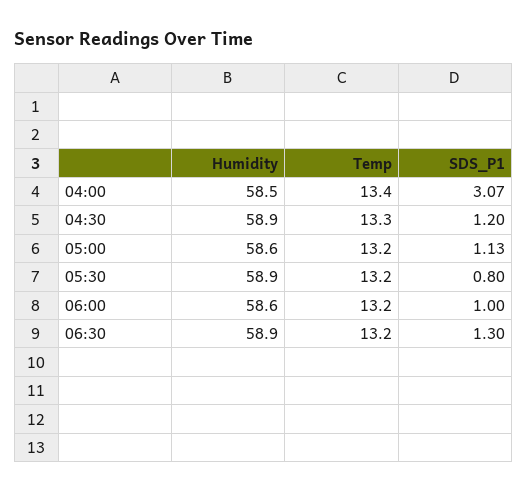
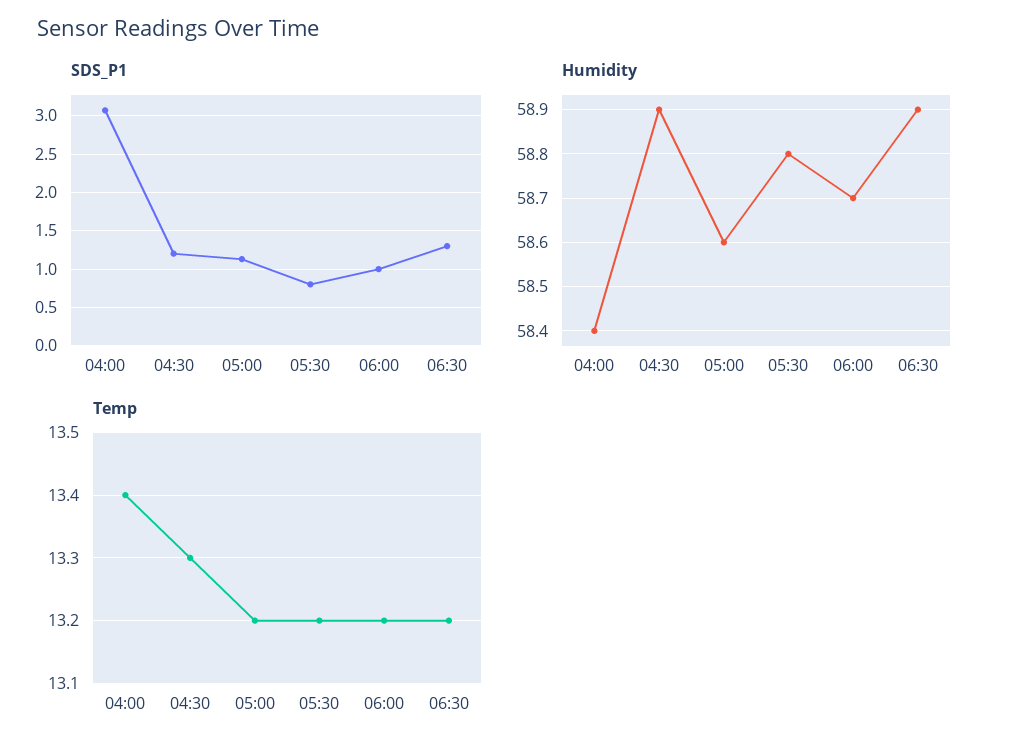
Humidity, 04:00: 58.5 -> 58.4
Humidity, 05:30: 58.9 -> 58.8
Humidity, 06:00: 58.6 -> 58.7

